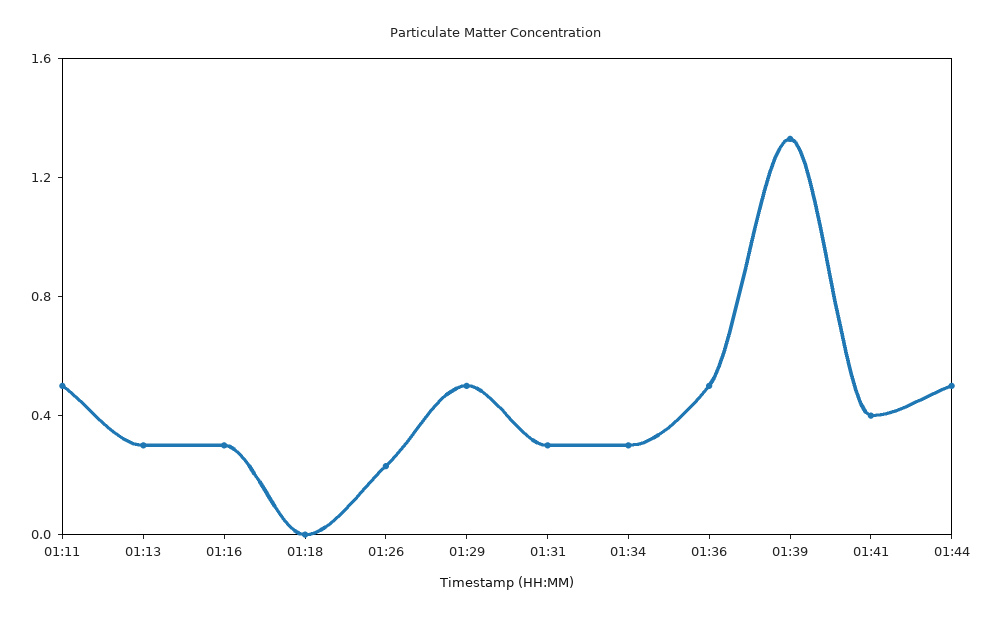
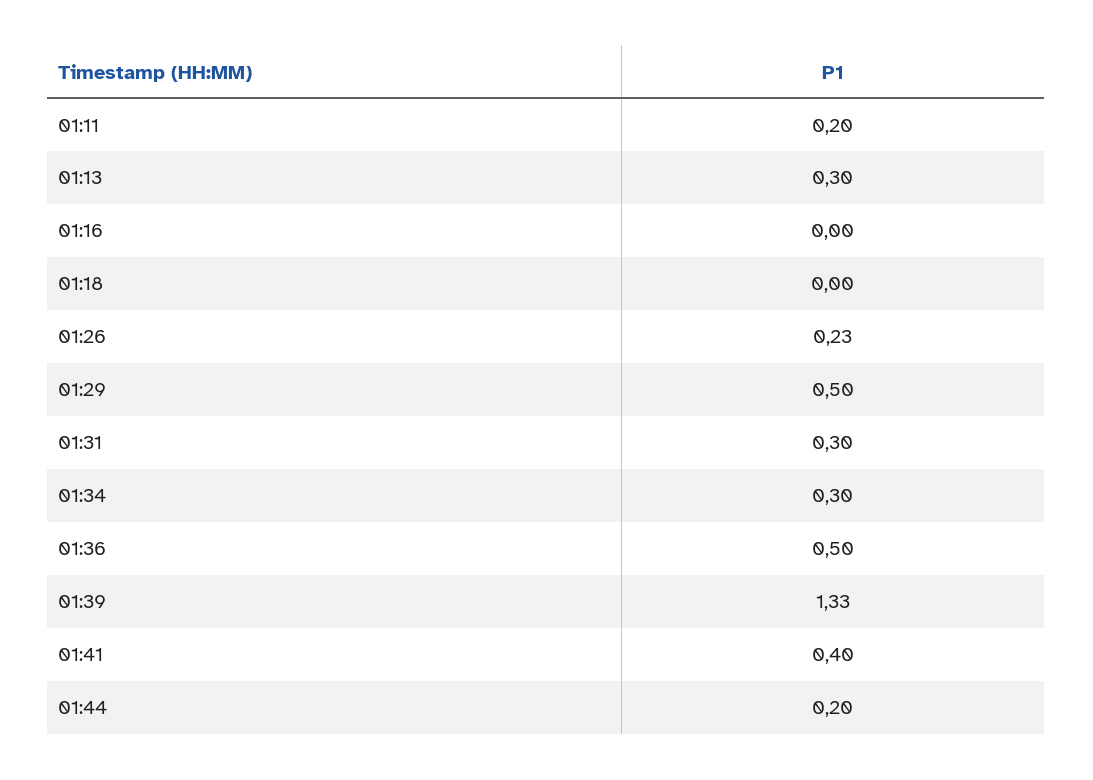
01:11: 0.5 -> 0.2
01:16: 0.3 -> 0
01:44: 0.5 -> 0.2

